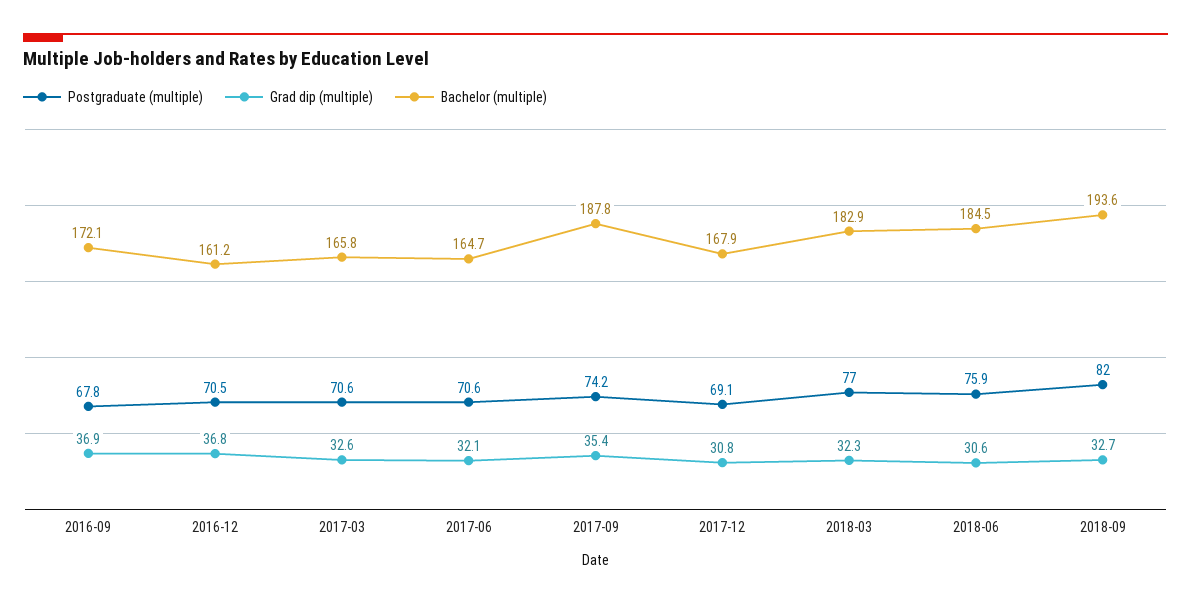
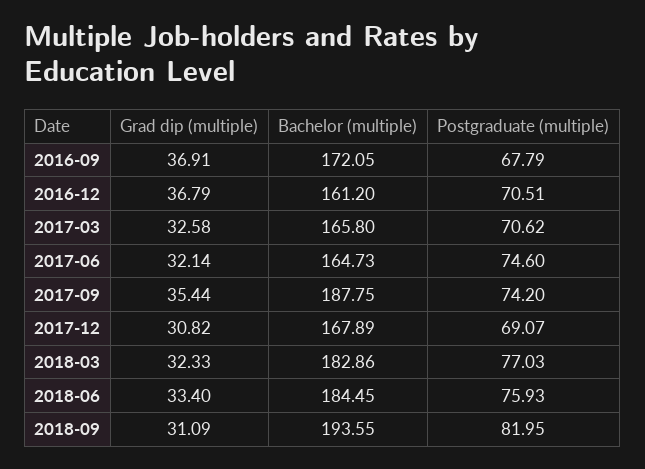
Postgraduate (multiple), 2017-06: 70.6 -> 74.6
Grad dip (multiple), 2018-06: 30.6 -> 33.4
Grad dip (multiple), 2018-09: 32.7 -> 31.09

